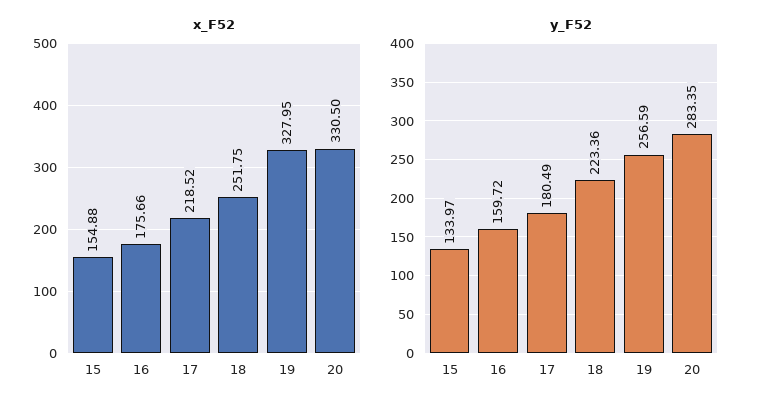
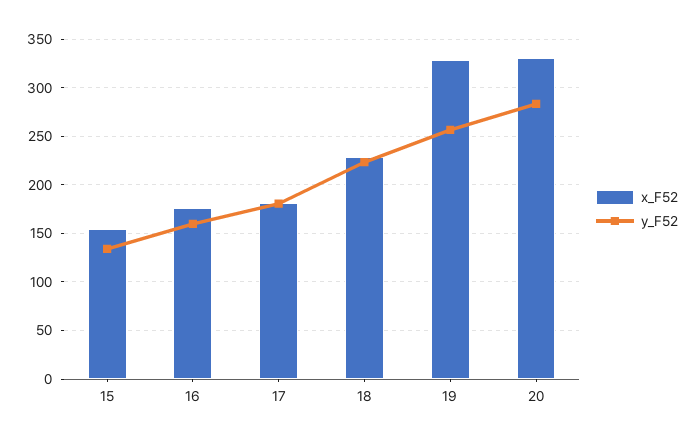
x_F52, 17: 218.52 -> 180
x_F52, 18: 251.75 -> 230

